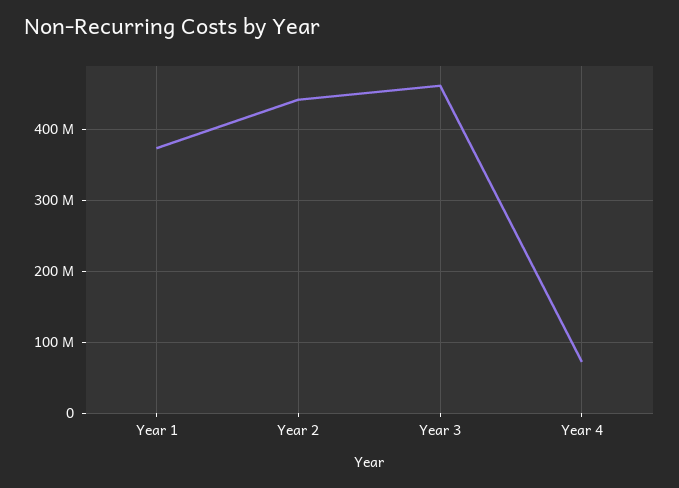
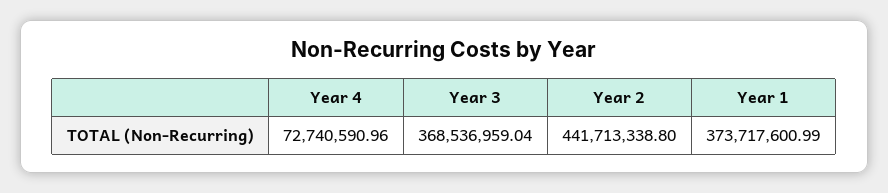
Year 3: 460000000 -> 368536959.04

